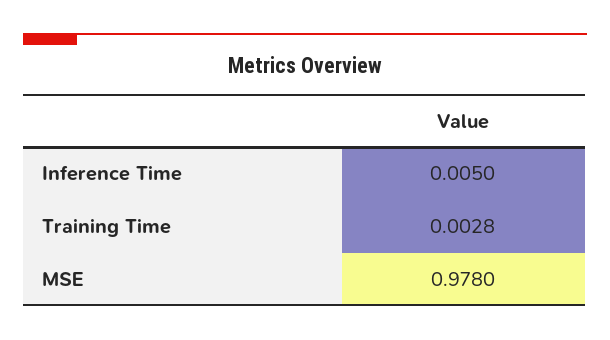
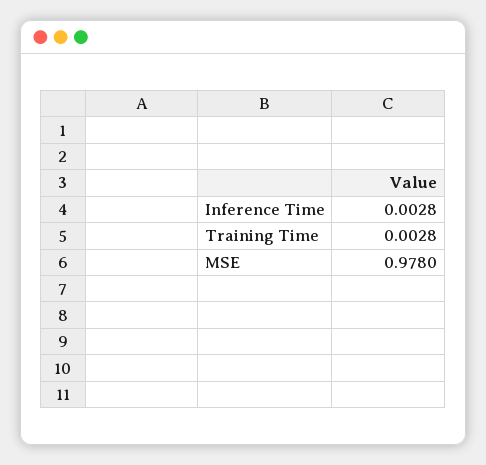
Inference Time: 0.005 -> 0.0028

